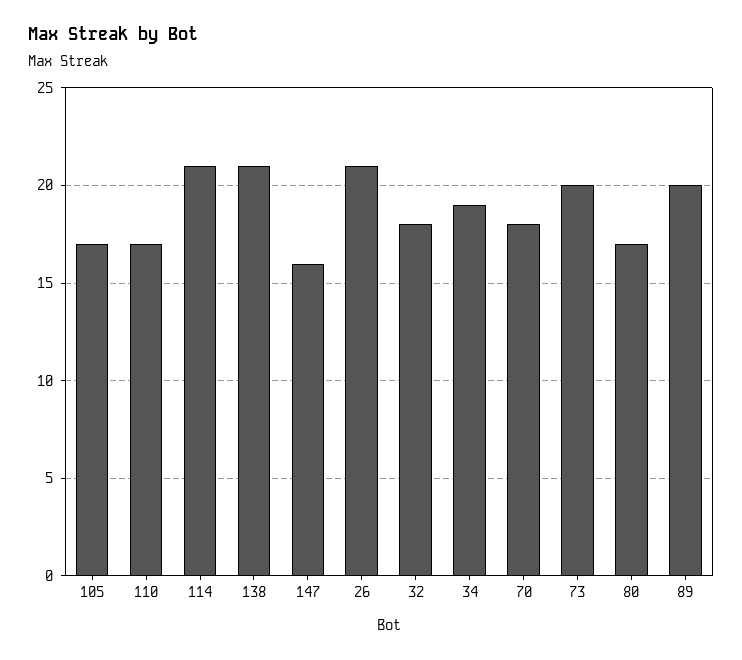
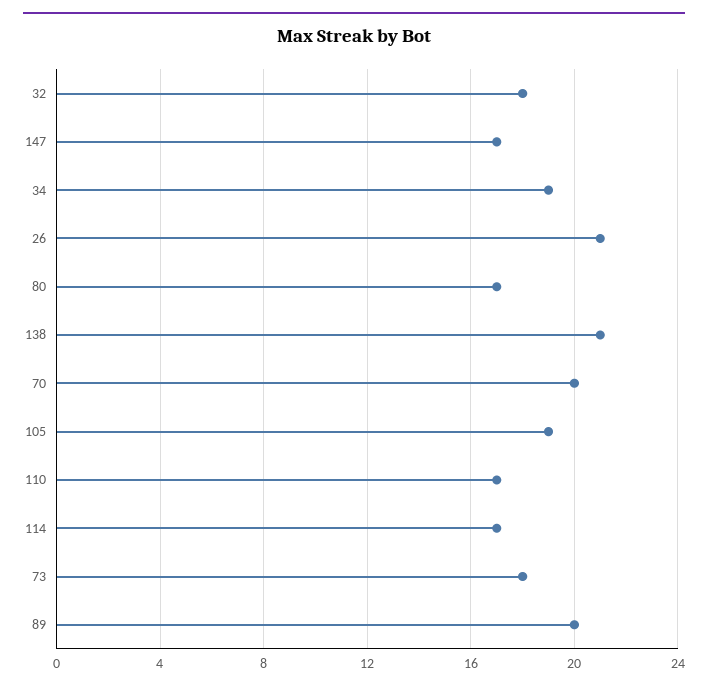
105: 17 -> 19
114: 21 -> 17
147: 16 -> 17
70: 18 -> 20
73: 20 -> 18

